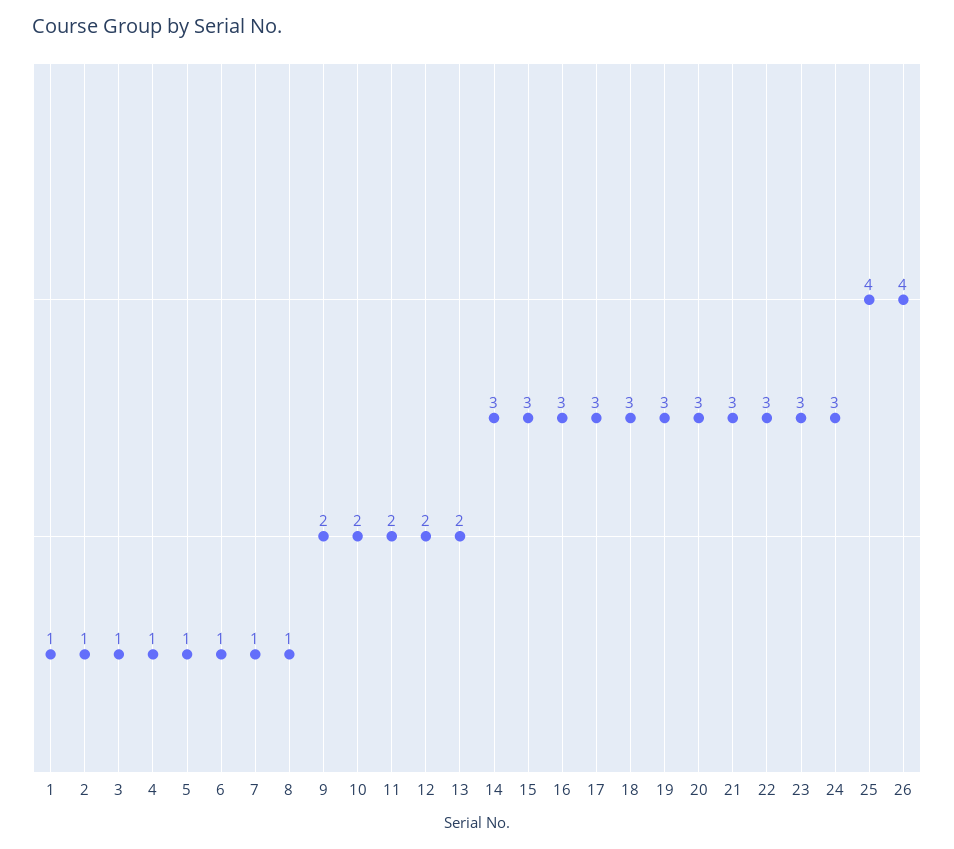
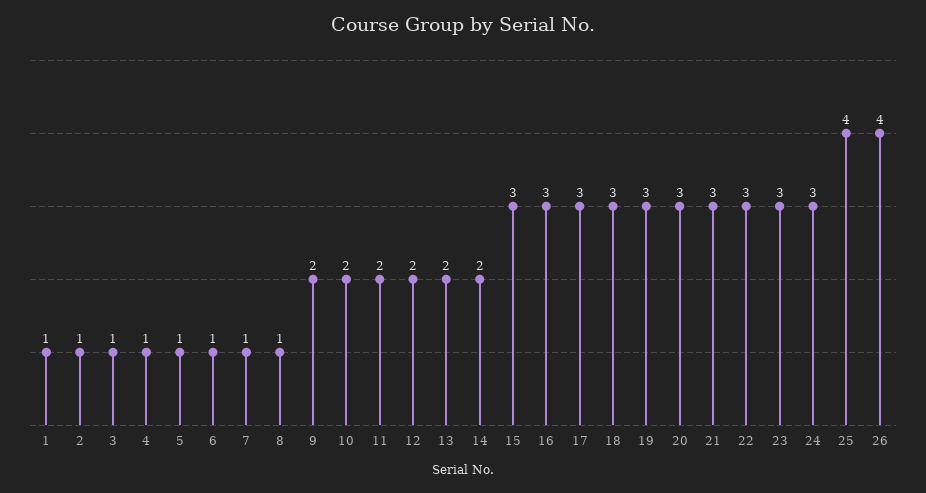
14: 3 -> 2

